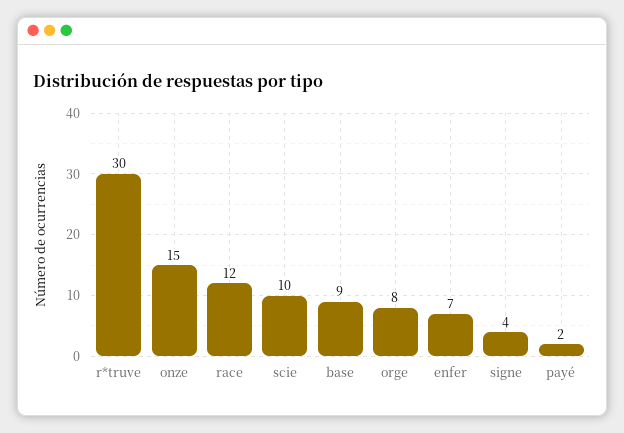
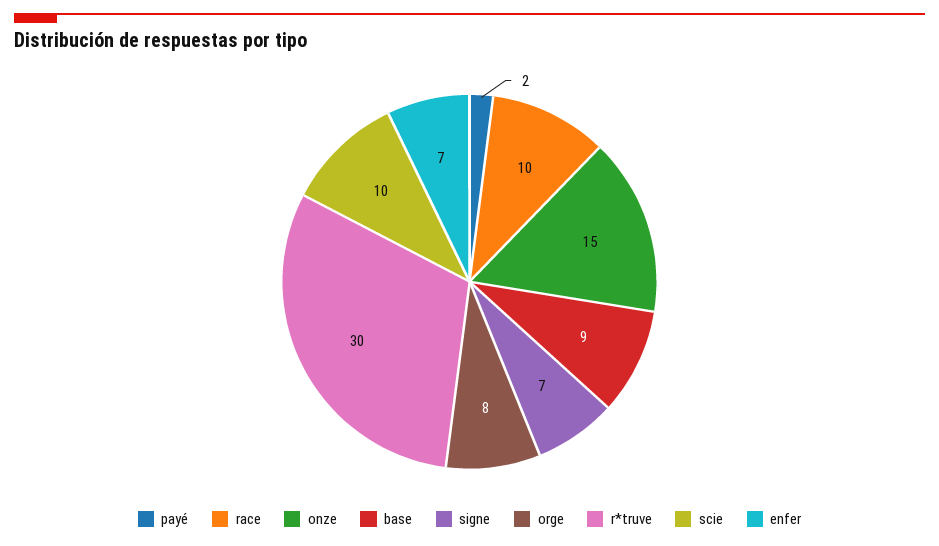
race: 12 -> 10
signe: 4 -> 7

